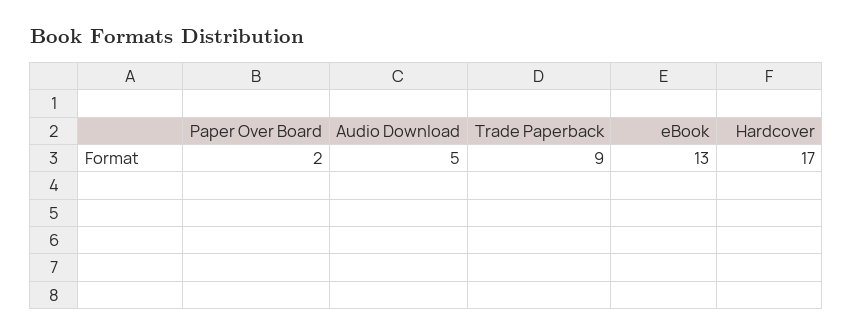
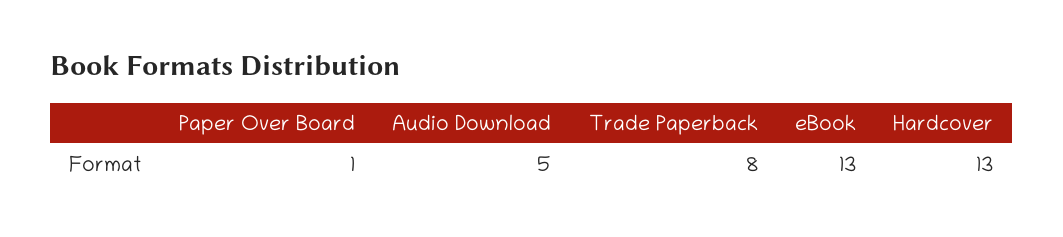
Paper Over Board: 2 -> 1
Trade Paperback: 9 -> 8
Hardcover: 17 -> 13

